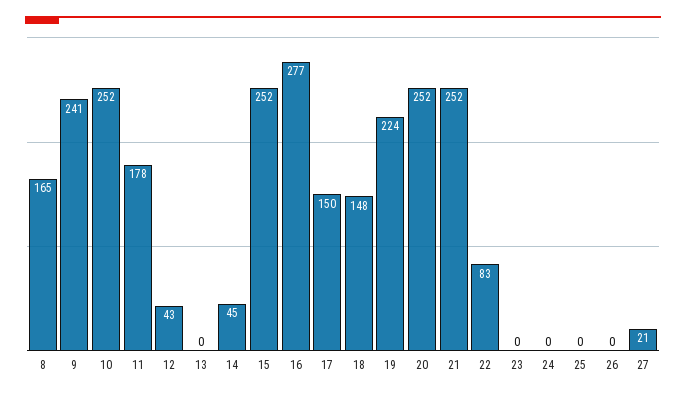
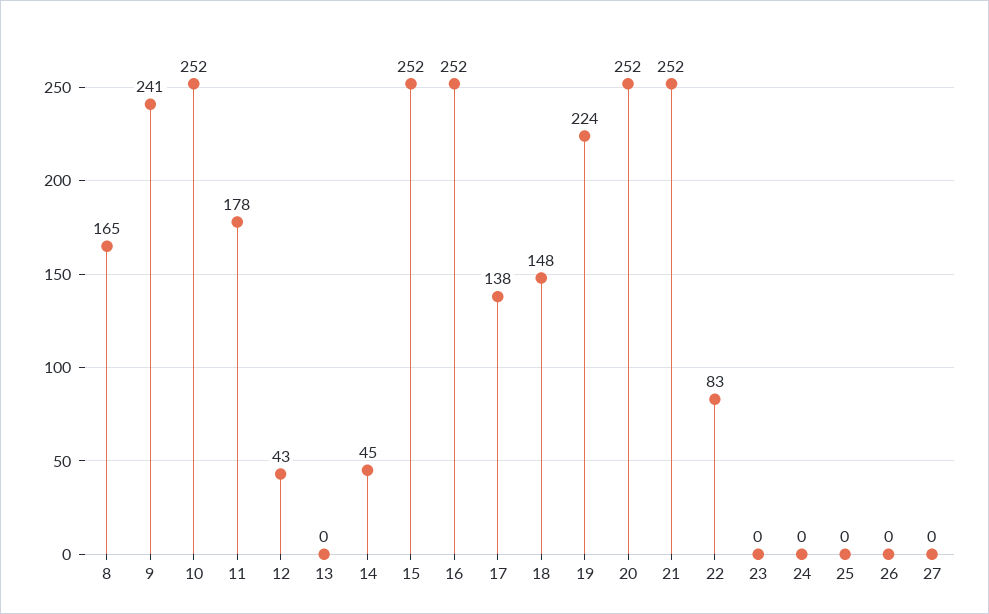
16: 277 -> 252
17: 150 -> 138
27: 21 -> 0

